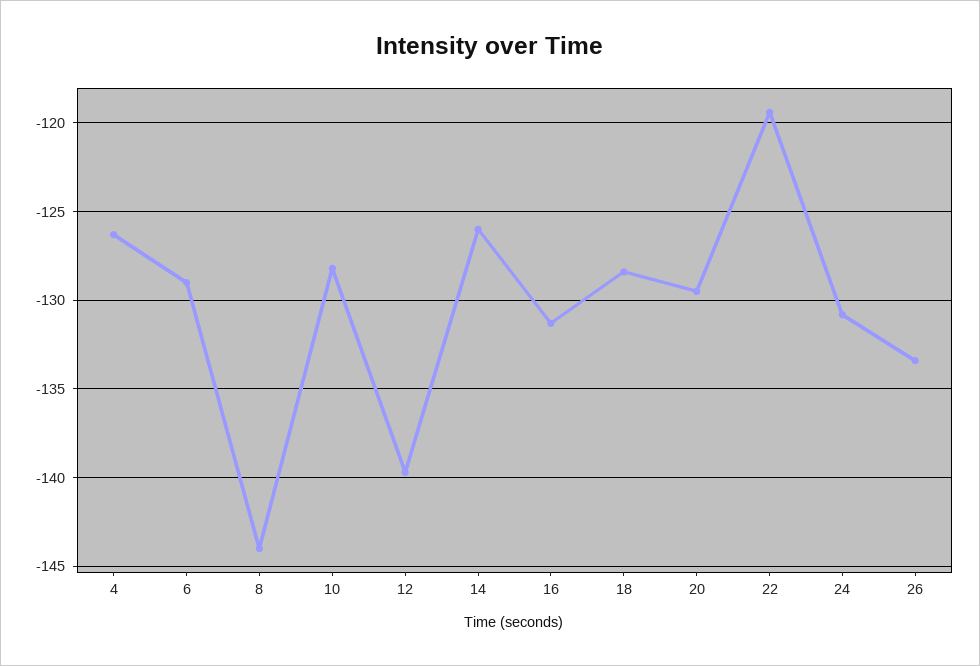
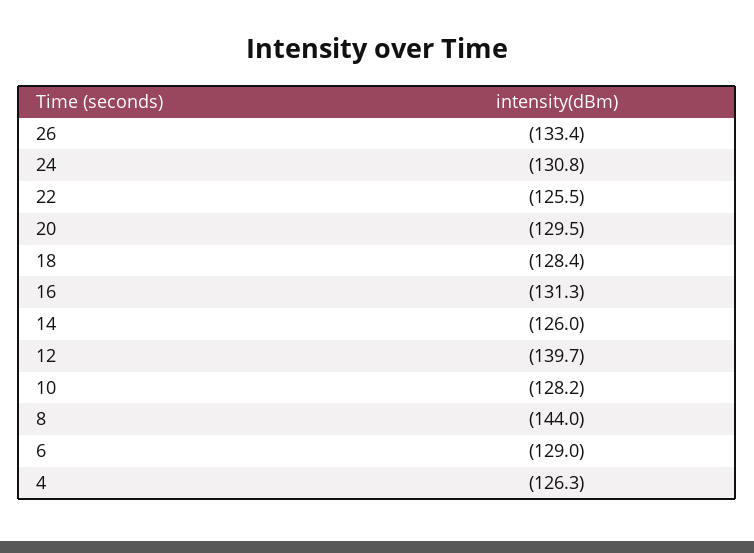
22: -119.5 -> -125.5

